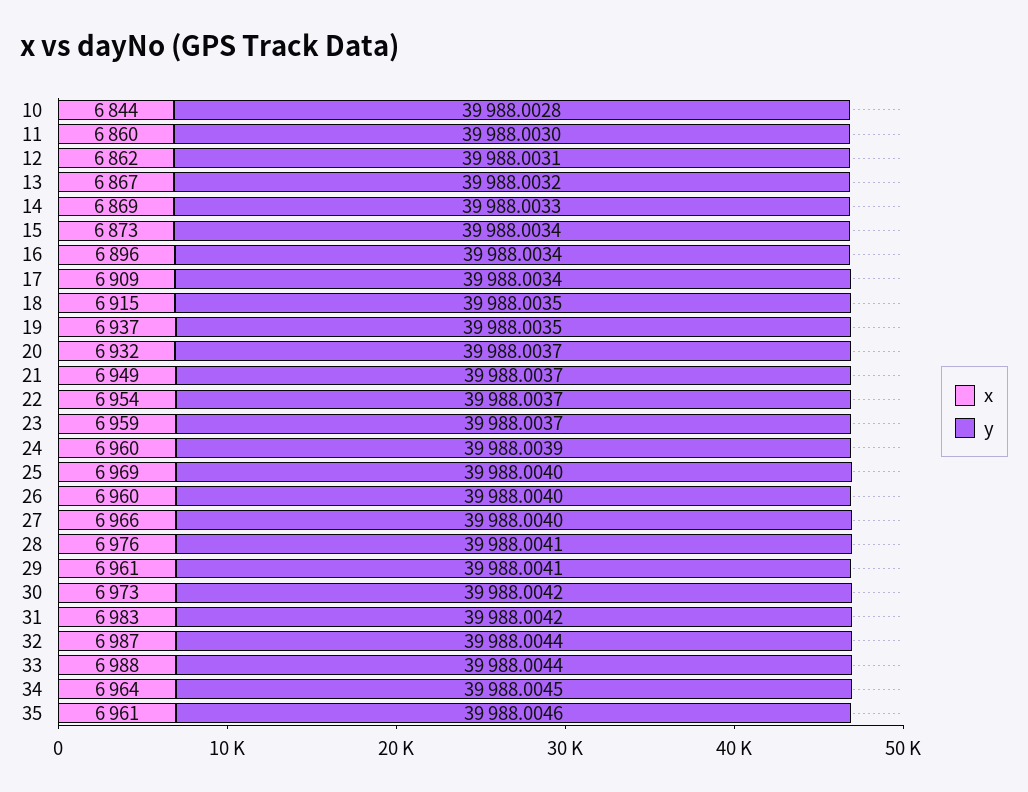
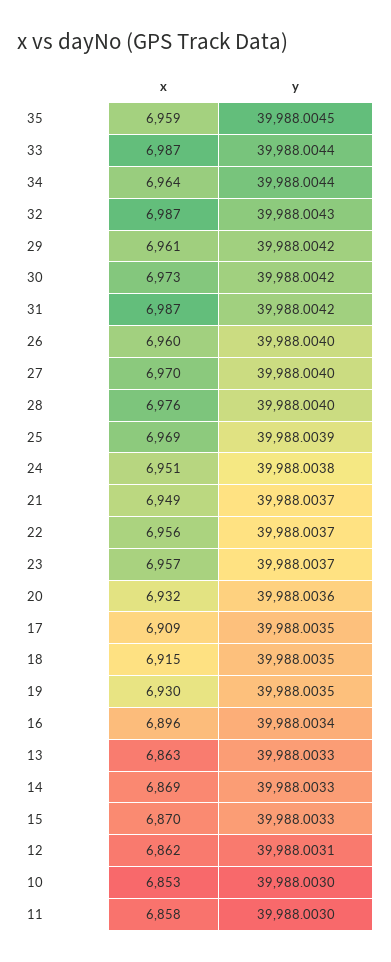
x, 10: 6844 -> 6853
y, 10: 39988.0028 -> 39988.003
x, 11: 6860 -> 6858
x, 13: 6867 -> 6863
y, 13: 39988.0032 -> 39988.0033
x, 15: 6873 -> 6870
y, 15: 39988.0034 -> 39988.0033
y, 17: 39988.0034 -> 39988.0035
x, 19: 6937 -> 6930
y, 20: 39988.0037 -> 39988.0036
x, 22: 6954 -> 6956
x, 23: 6959 -> 6957
x, 24: 6960 -> 6951
y, 24: 39988.0039 -> 39988.0038
y, 25: 39988.004 -> 39988.0039
x, 27: 6966 -> 6970
y, 28: 39988.0041 -> 39988.004
y, 29: 39988.0041 -> 39988.0042
x, 31: 6983 -> 6987
y, 32: 39988.0044 -> 39988.0043
x, 33: 6988 -> 6987
y, 34: 39988.0045 -> 39988.0044
x, 35: 6961 -> 6959
y, 35: 39988.0046 -> 39988.0045

